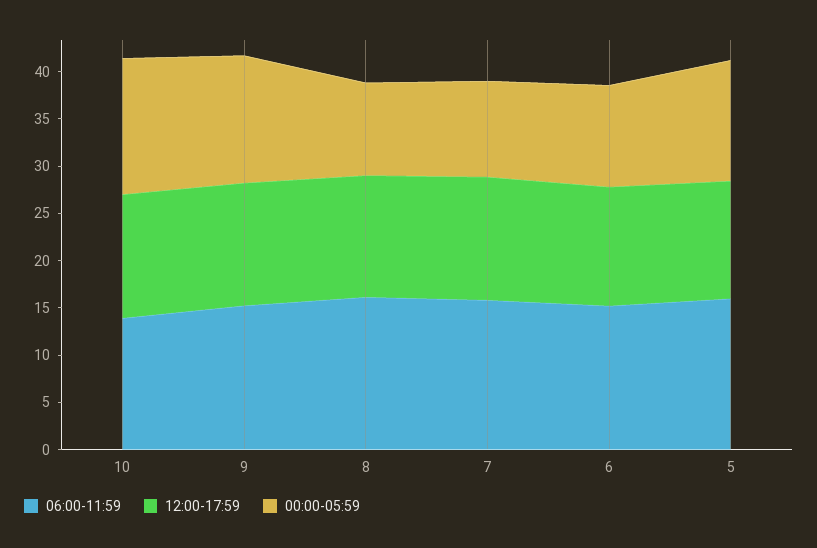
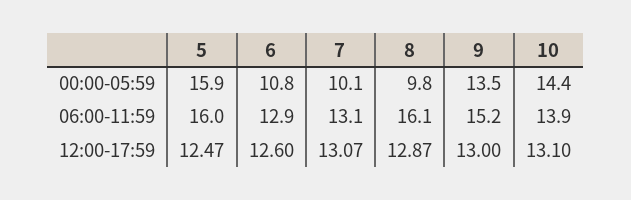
06:00-11:59, 7: 16 -> 13.1
06:00-11:59, 6: 15 -> 12.9
00:00-05:59, 5: 13 -> 15.9

